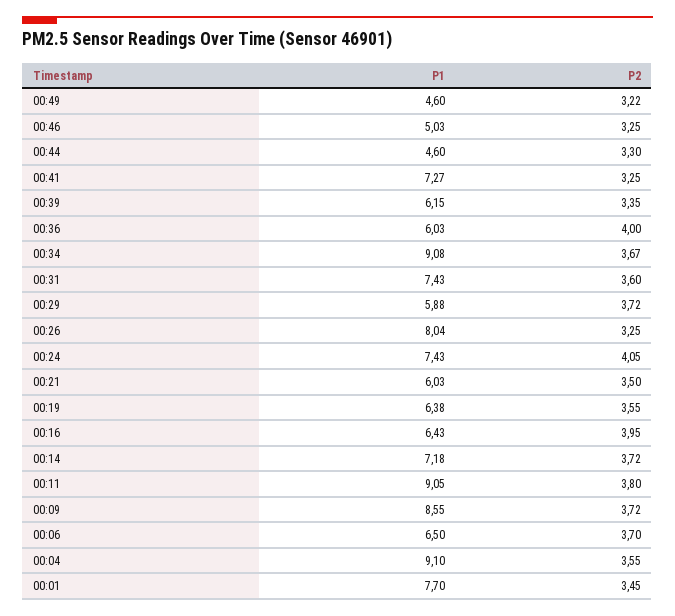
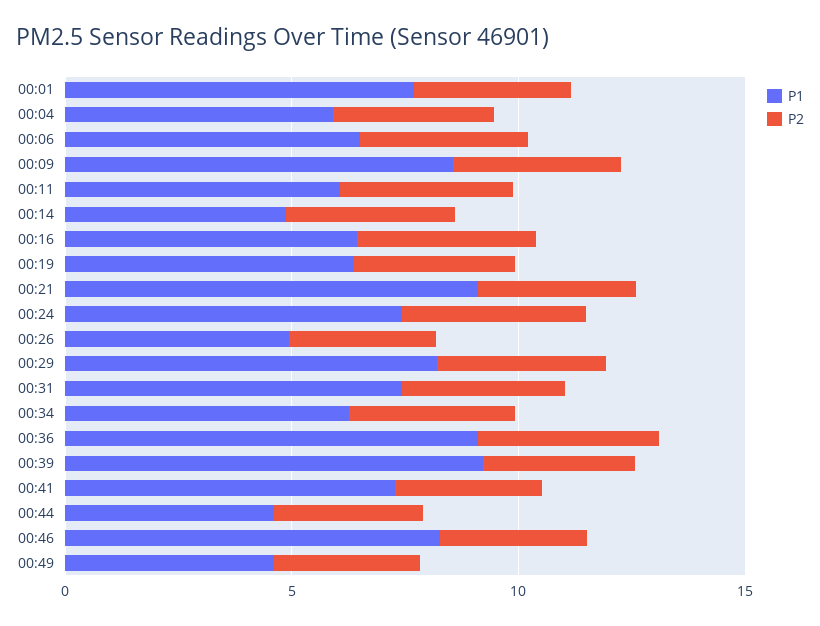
P1, 00:46: 5.03 -> 8
P1, 00:39: 6.15 -> 9
P1, 00:36: 6.03 -> 9
P1, 00:34: 9.08 -> 6
P1, 00:29: 5.88 -> 8
P1, 00:26: 8.04 -> 5
P1, 00:21: 6.03 -> 9
P1, 00:14: 7.18 -> 5
P1, 00:11: 9.05 -> 6
P1, 00:04: 9.1 -> 6

